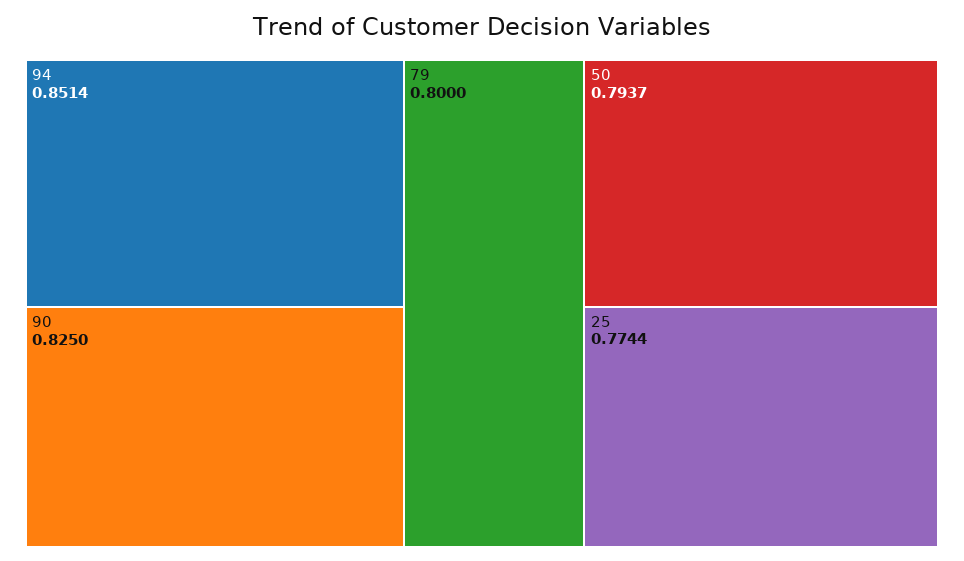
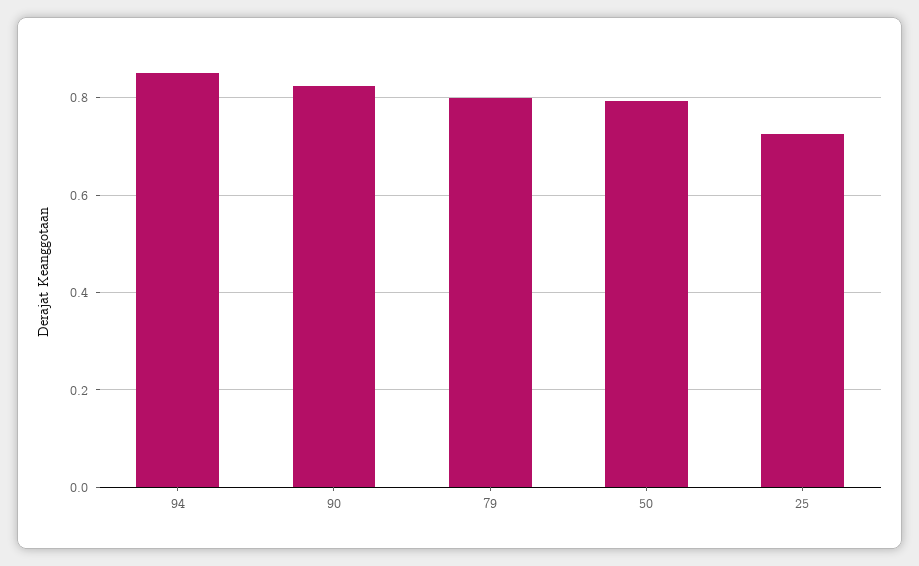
25: 0.7744 -> 0.72

